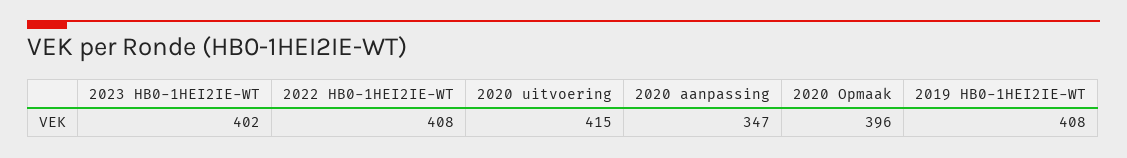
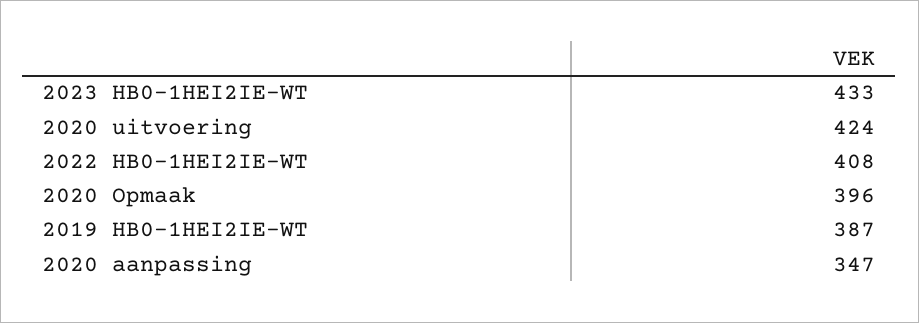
2023 HB0-1HEI2IE-WT: 402 -> 433
2020 uitvoering: 415 -> 424
2019 HB0-1HEI2IE-WT: 408 -> 387

